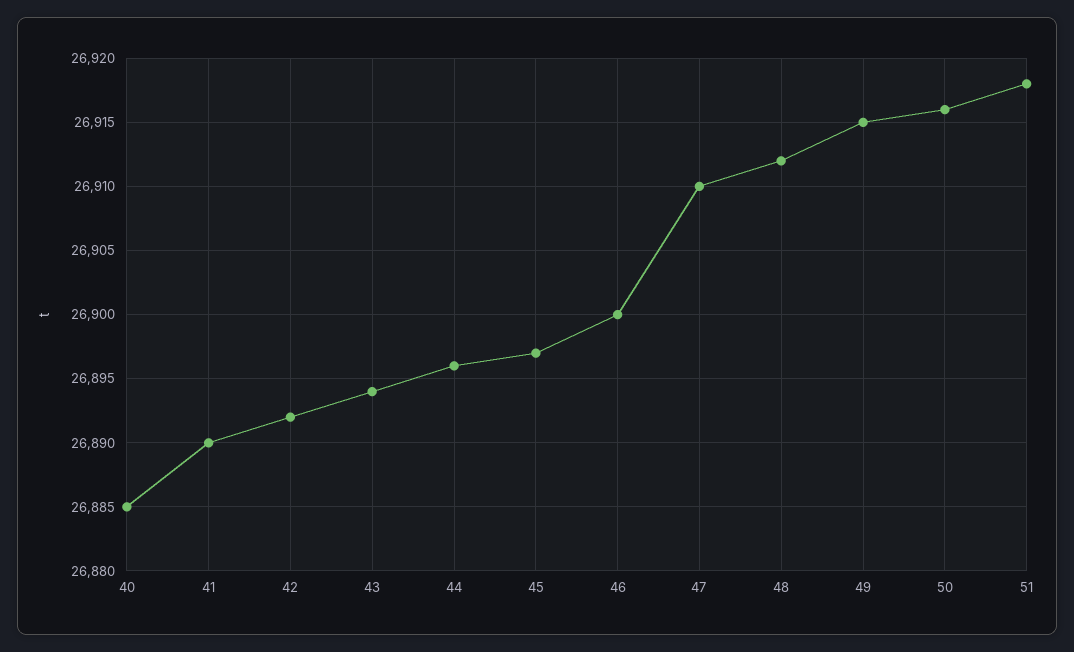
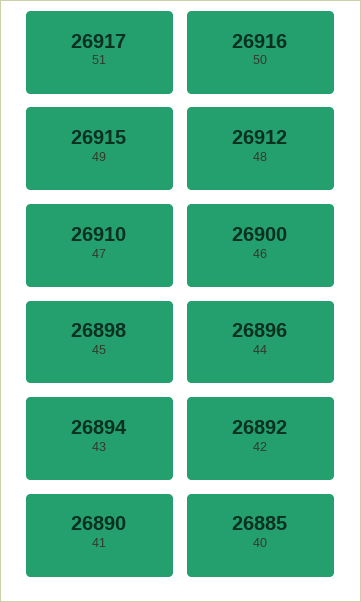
45: 26897 -> 26898
51: 26918 -> 26917

